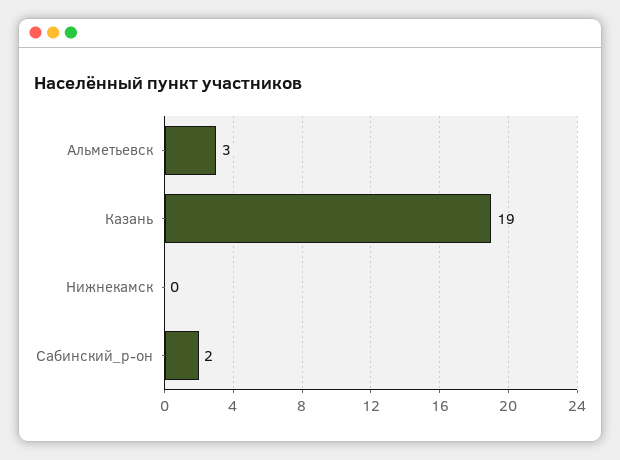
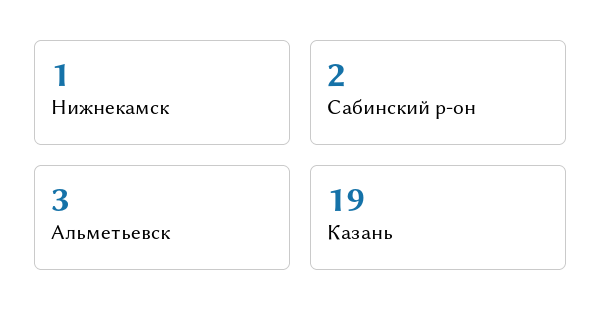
Нижнекамск: 0 -> 1

